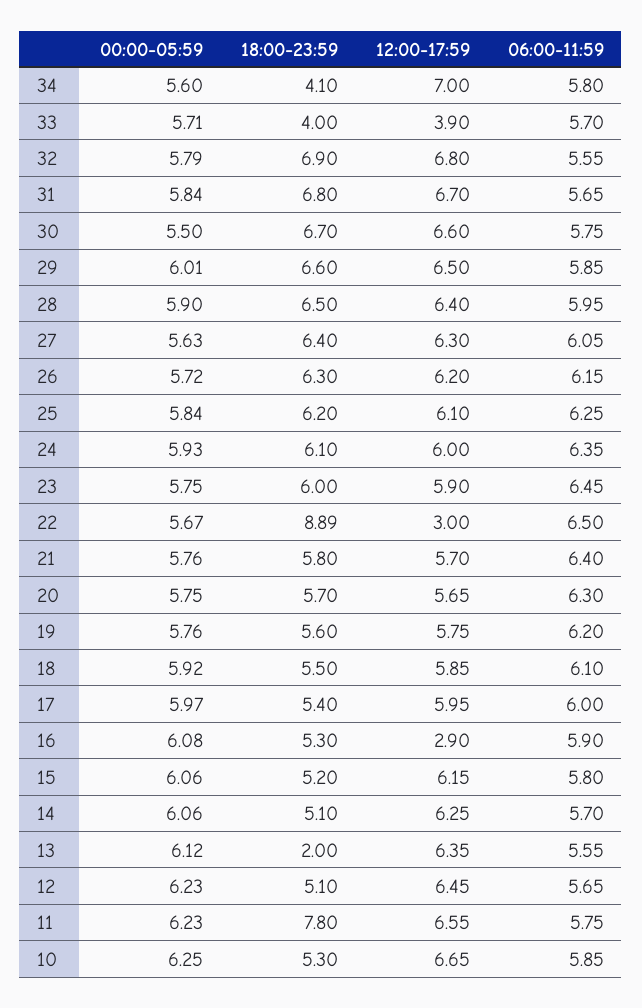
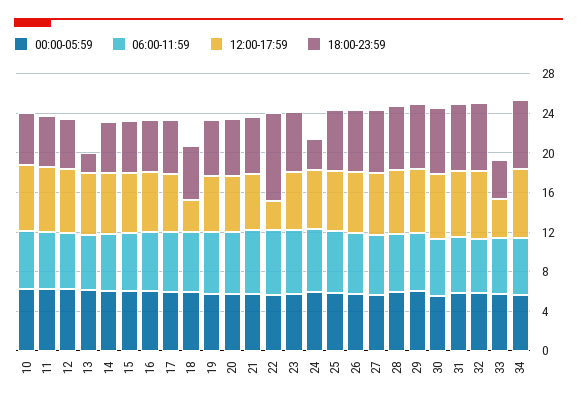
18:00-23:59, 34: 4.1 -> 7
18:00-23:59, 24: 6.1 -> 3
12:00-17:59, 18: 5.85 -> 3
12:00-17:59, 16: 2.9 -> 6
18:00-23:59, 11: 7.8 -> 5

